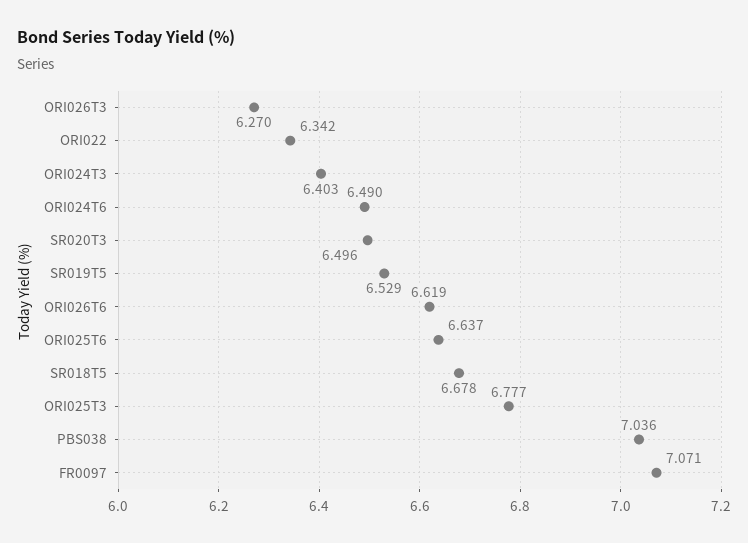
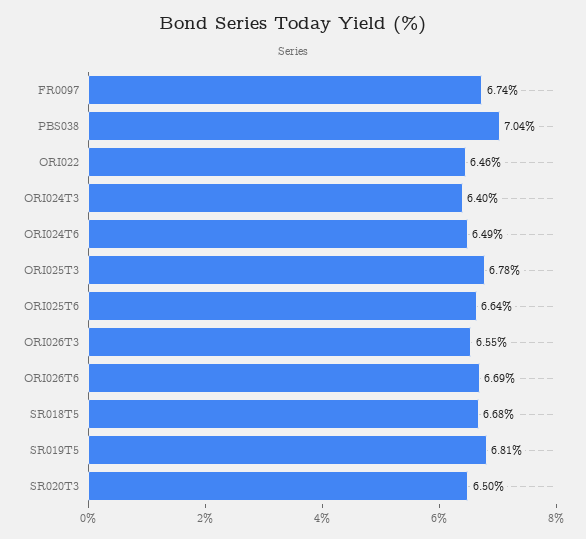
ORI026T3: 6.27 -> 6.55
ORI022: 6.342 -> 6.46
SR019T5: 6.529 -> 6.81
ORI026T6: 6.619 -> 6.69
FR0097: 7.071 -> 6.74

